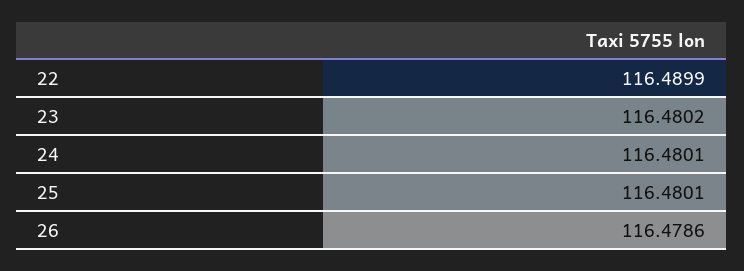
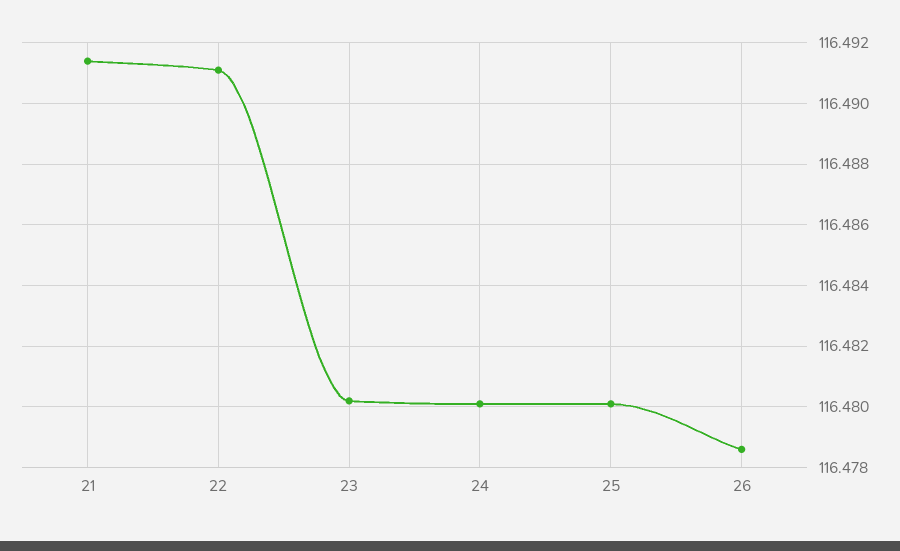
22: 116.4899 -> 116.491
21: none -> 116.4915

